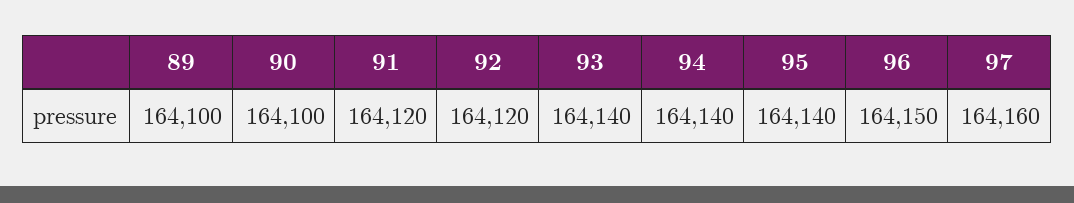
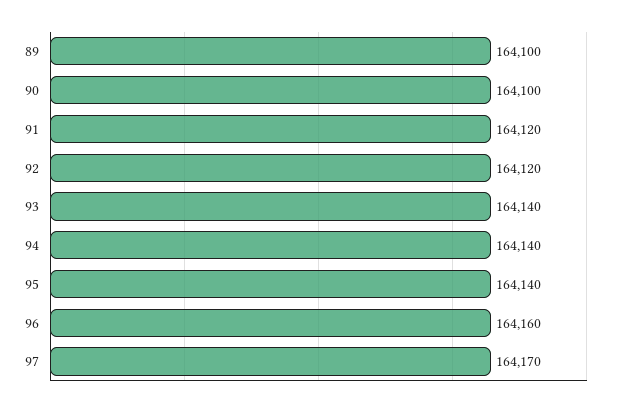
96: 164150 -> 164160
97: 164160 -> 164170

